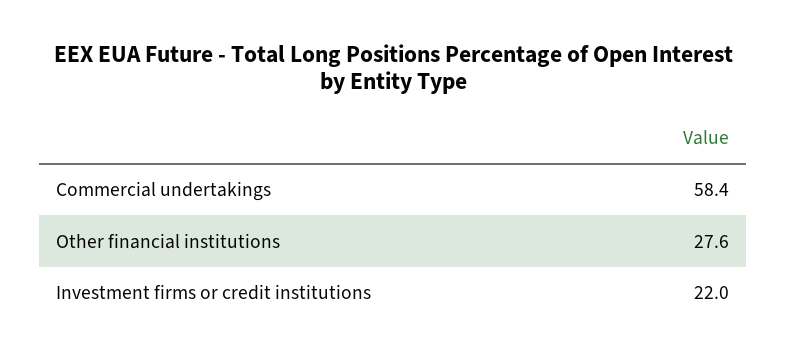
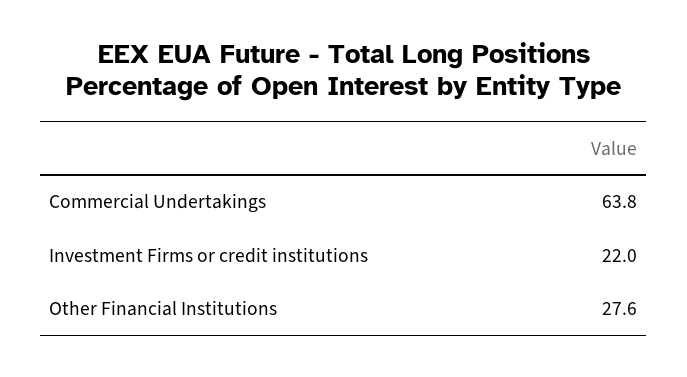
Commercial undertakings: 58.4 -> 63.8

